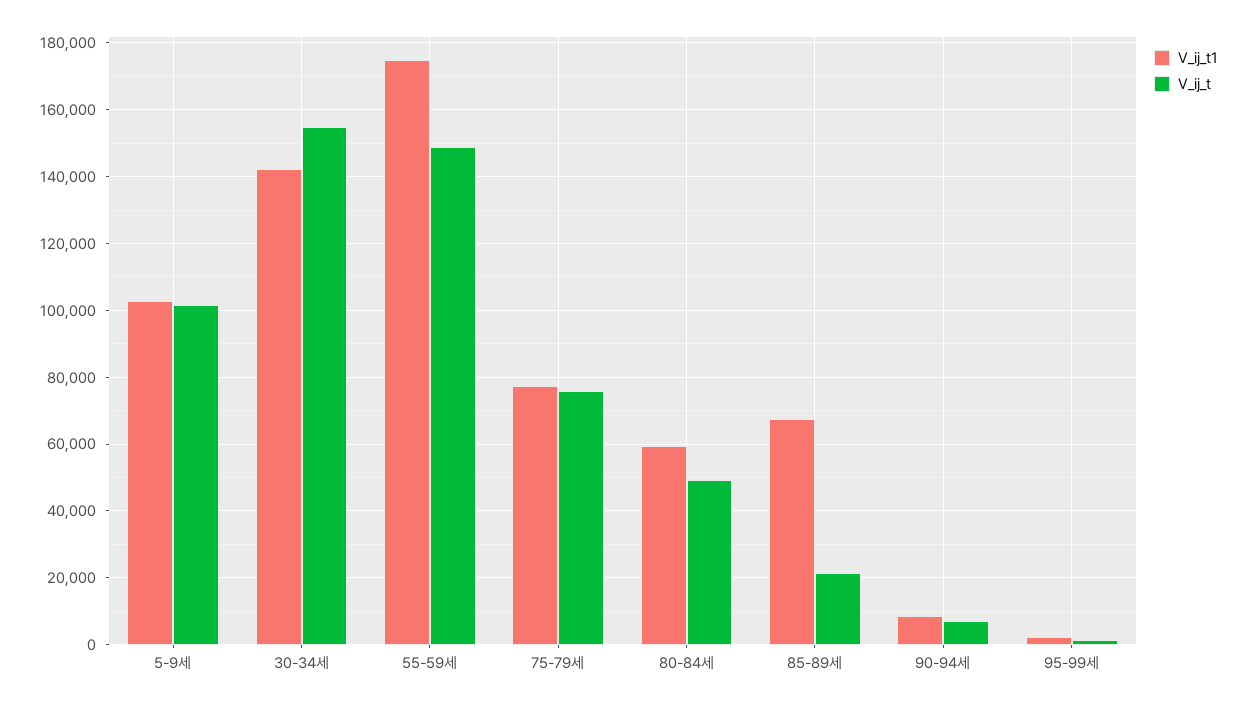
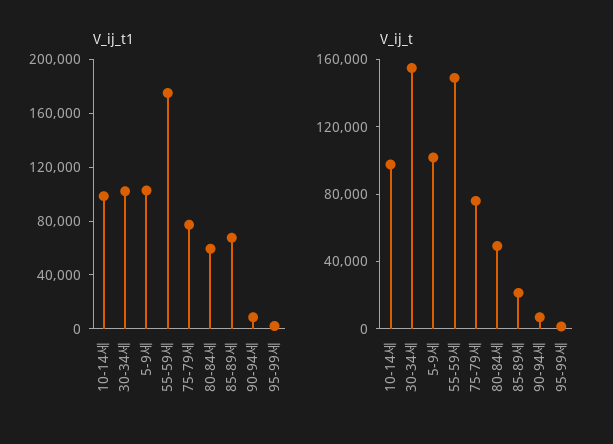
V_ij_t1, 30-34세: 142000 -> 100000
V_ij_t1, 10-14세: none -> 100000
V_ij_t, 10-14세: none -> 100000

